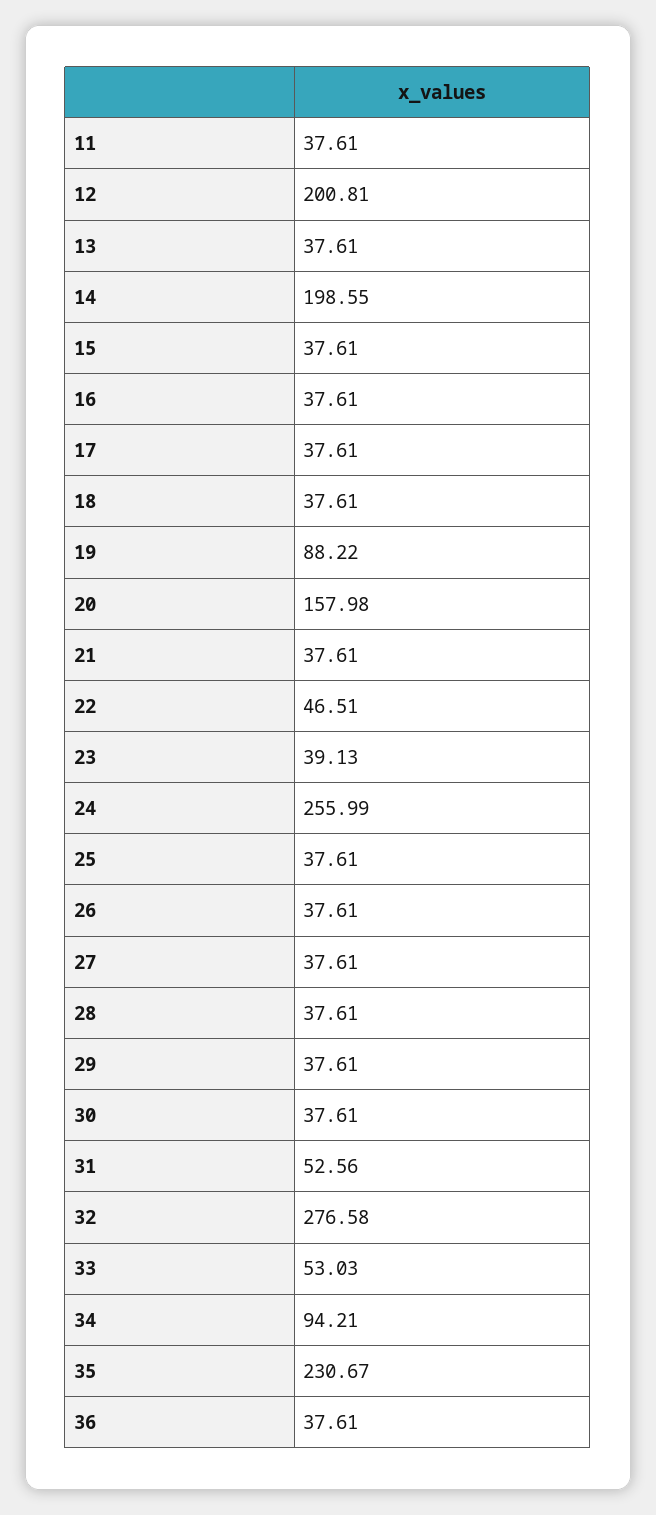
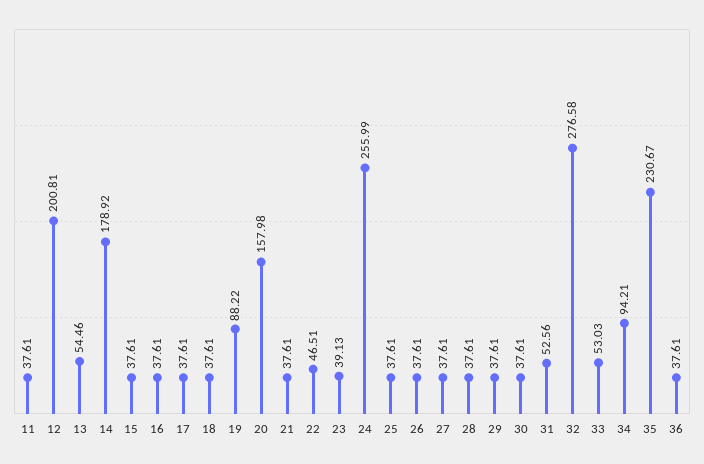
13: 37.61 -> 54.46
14: 198.55 -> 178.92

